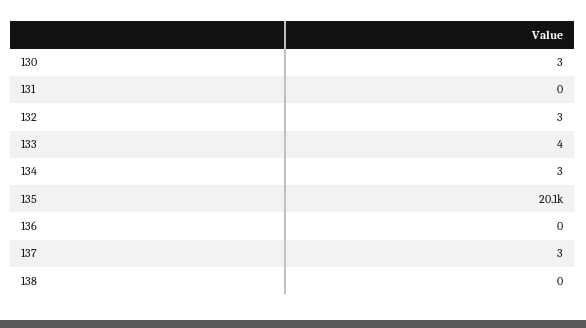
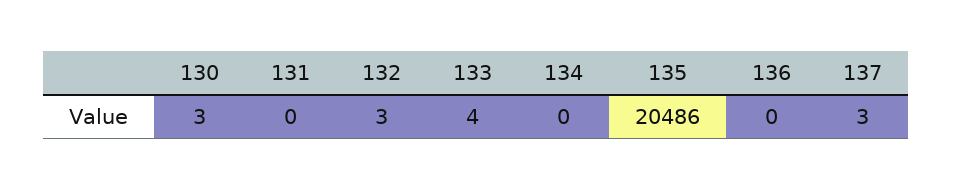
134: 3 -> 0
135: 20100 -> 20486
138: 0 -> none

